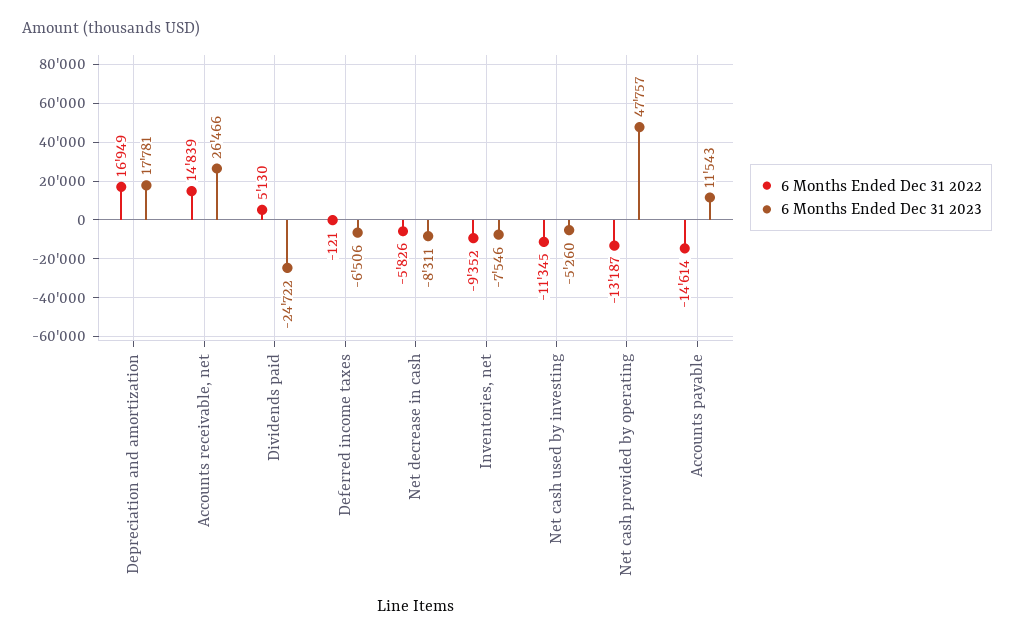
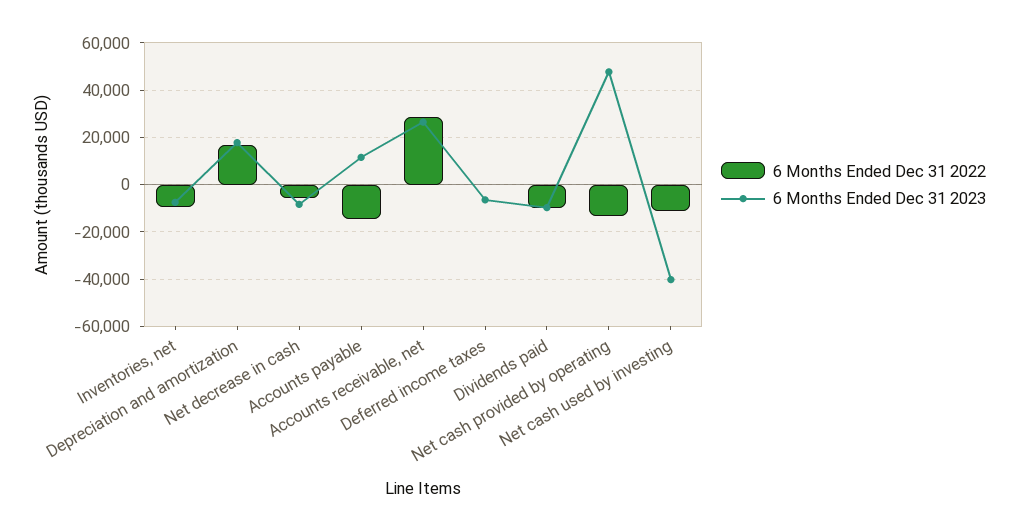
6 Months Ended Dec 31 2022, Accounts receivable, net: 14839 -> 30000
6 Months Ended Dec 31 2022, Dividends paid: 5130 -> -10000
6 Months Ended Dec 31 2023, Dividends paid: -24722 -> -10000
6 Months Ended Dec 31 2023, Net cash used by investing: -5260 -> -40000

